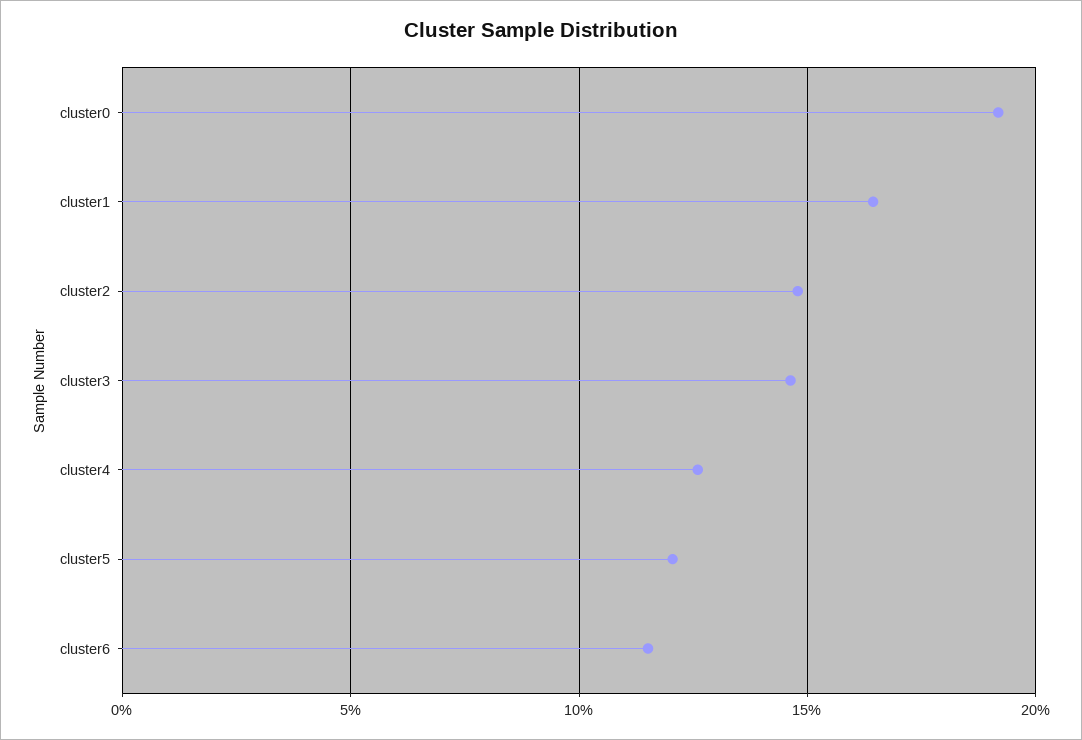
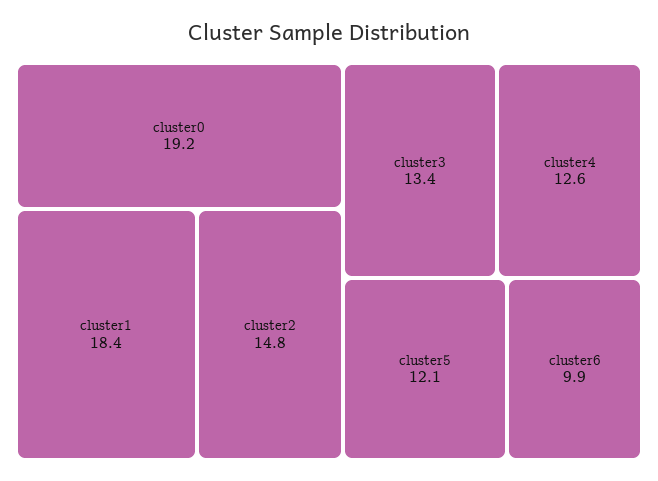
cluster1: 16.5 -> 18.4
cluster3: 14.5 -> 13.4
cluster6: 11.5 -> 9.9

